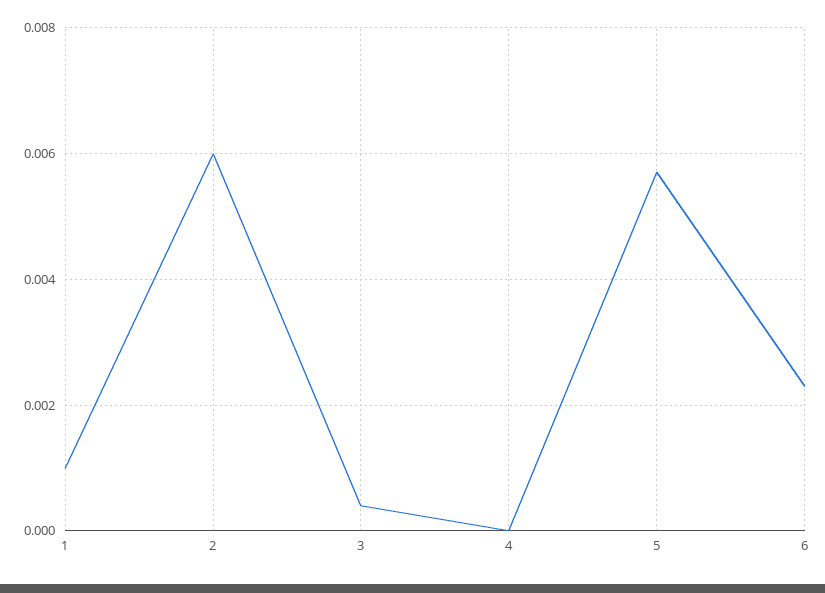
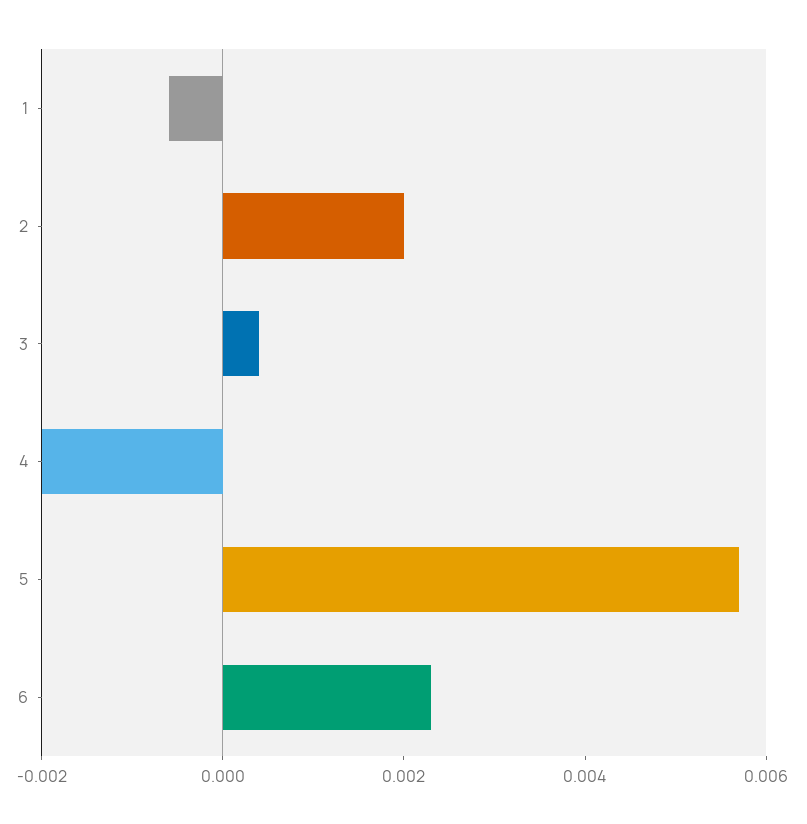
1: 0.001 -> -0.0005
2: 0.006 -> 0.002
4: 0 -> -0.002

